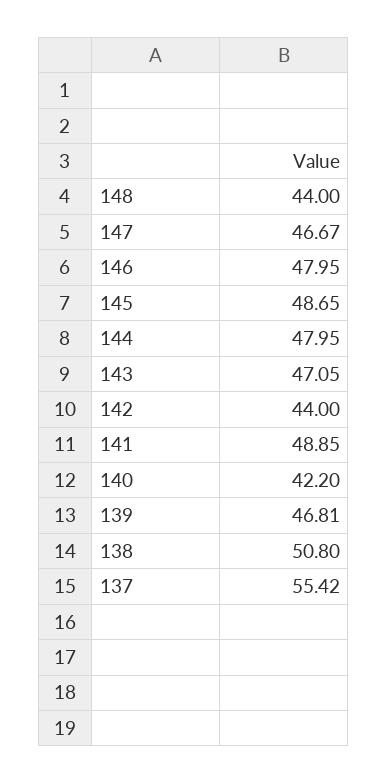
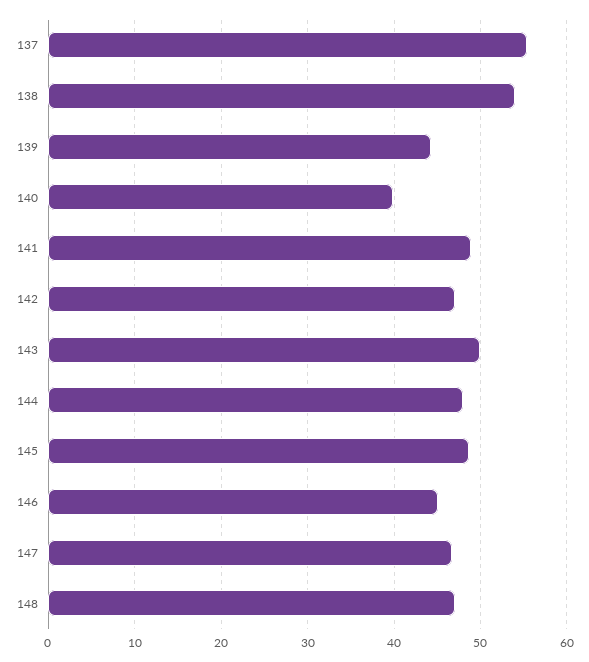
148: 44 -> 47
146: 47.95 -> 45
143: 47.05 -> 50
142: 44 -> 47
140: 42.2 -> 40
139: 46.81 -> 44
138: 50.8 -> 54

